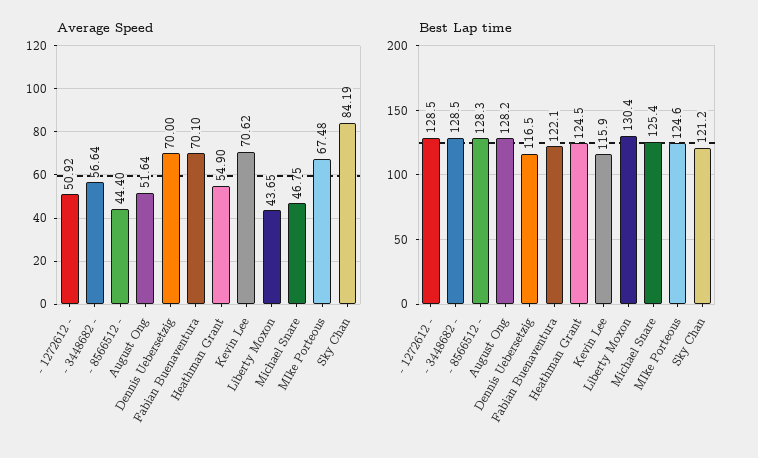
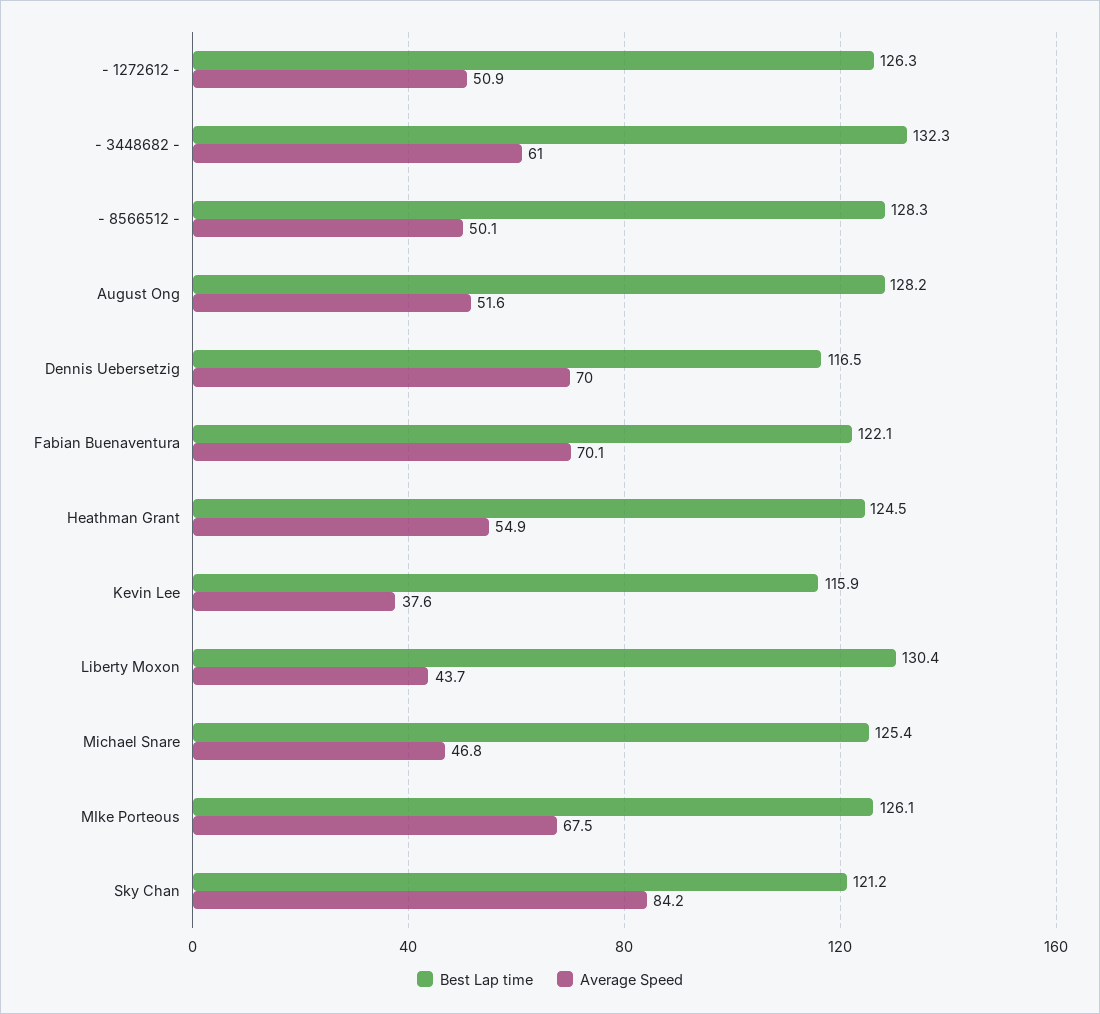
Average Speed, - 3448682 -: 56.64 -> 61
Average Speed, - 8566512 -: 44.4 -> 50.1
Average Speed, Kevin Lee: 70.62 -> 37.6
Best Lap time, - 1272612 -: 128.5 -> 126.3
Best Lap time, - 3448682 -: 128.5 -> 132.3
Best Lap time, MIke Porteous: 124.6 -> 126.1

